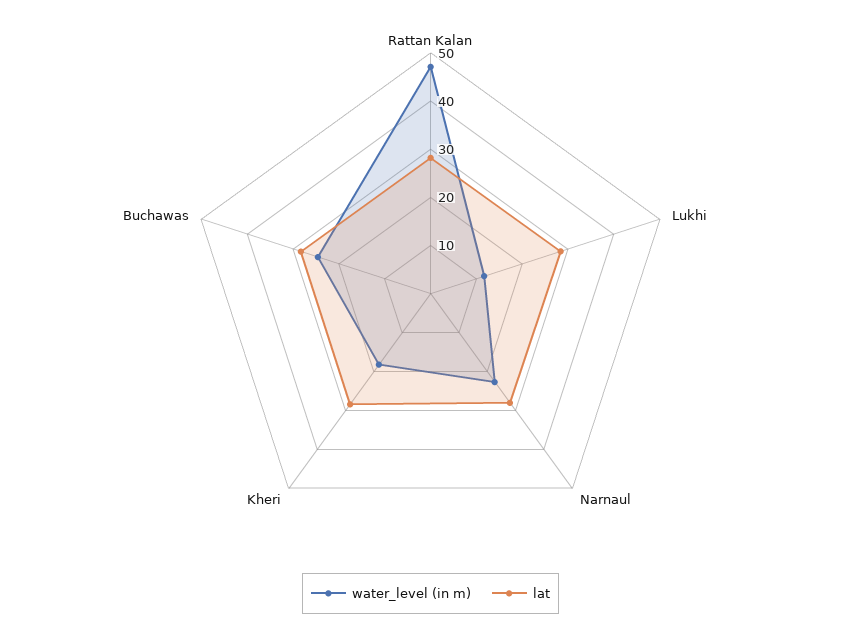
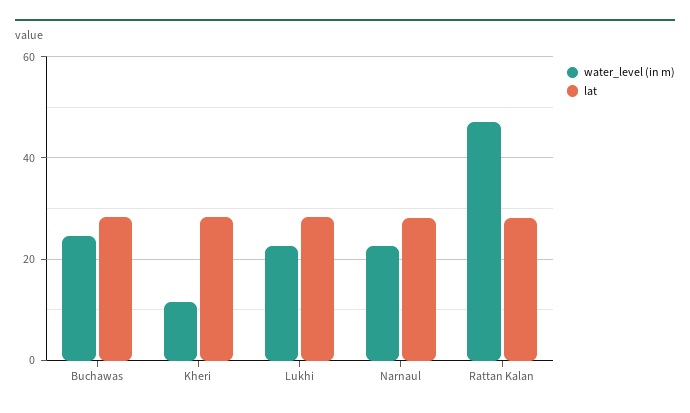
water_level (in m), Lukhi: 12 -> 22
water_level (in m), Kheri: 18 -> 12

